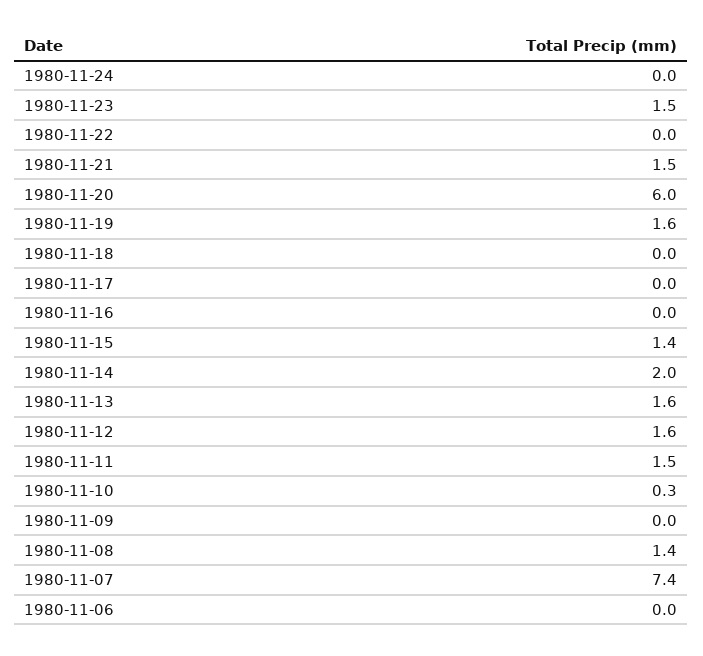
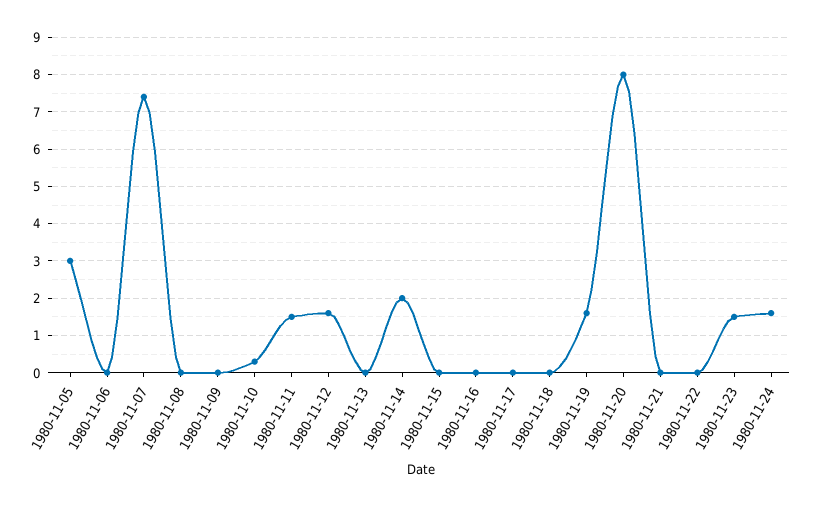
1980-11-24: 0 -> 1.5
1980-11-21: 1.5 -> 0
1980-11-20: 6 -> 8
1980-11-15: 1.4 -> 0
1980-11-13: 1.6 -> 0
1980-11-08: 1.4 -> 0
1980-11-05: none -> 3

